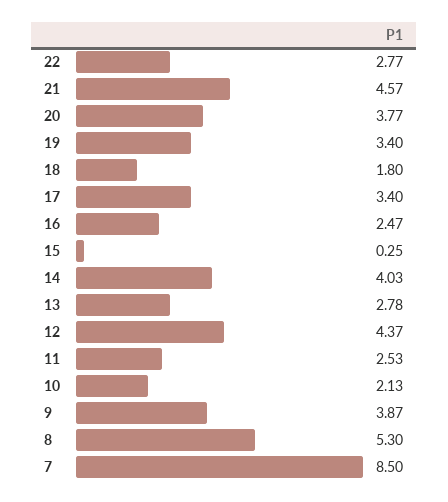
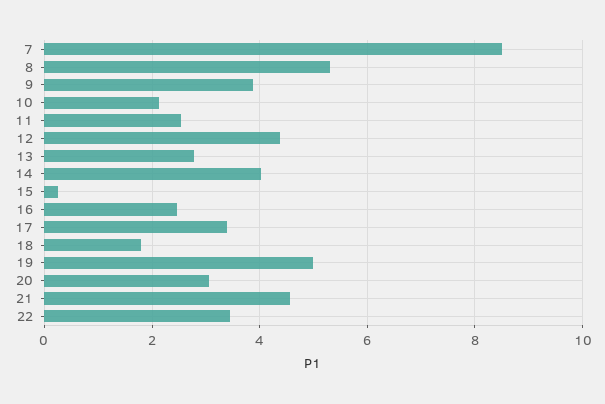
22: 2.77 -> 3.4
20: 3.77 -> 3
19: 3.4 -> 5

